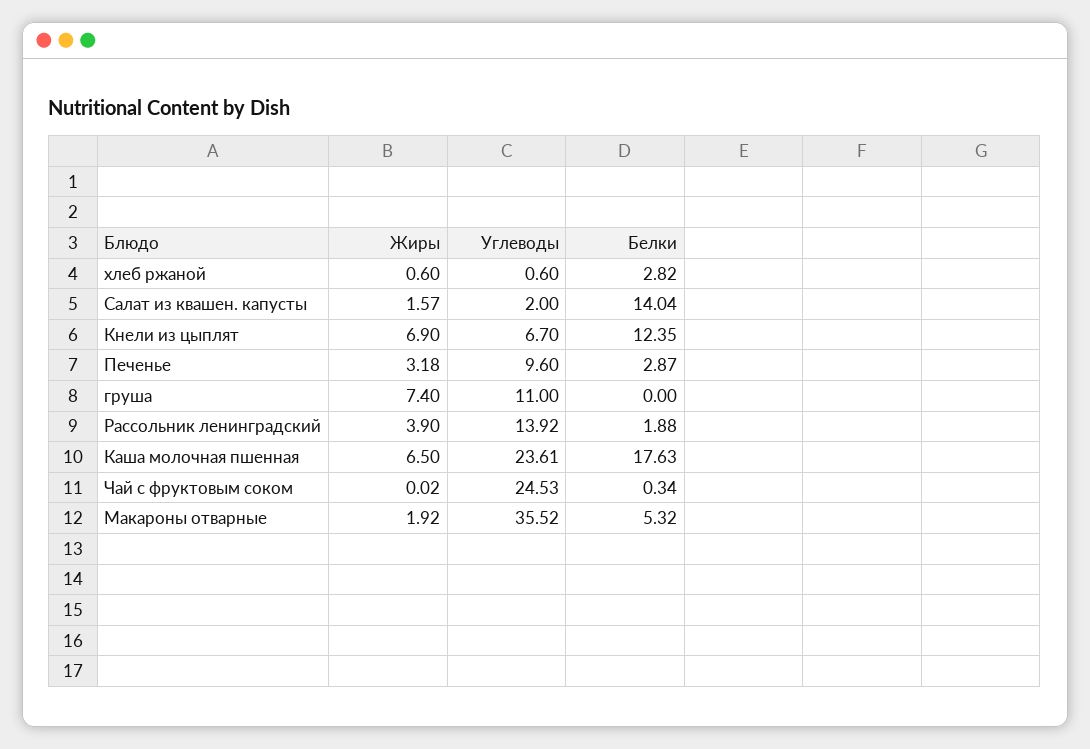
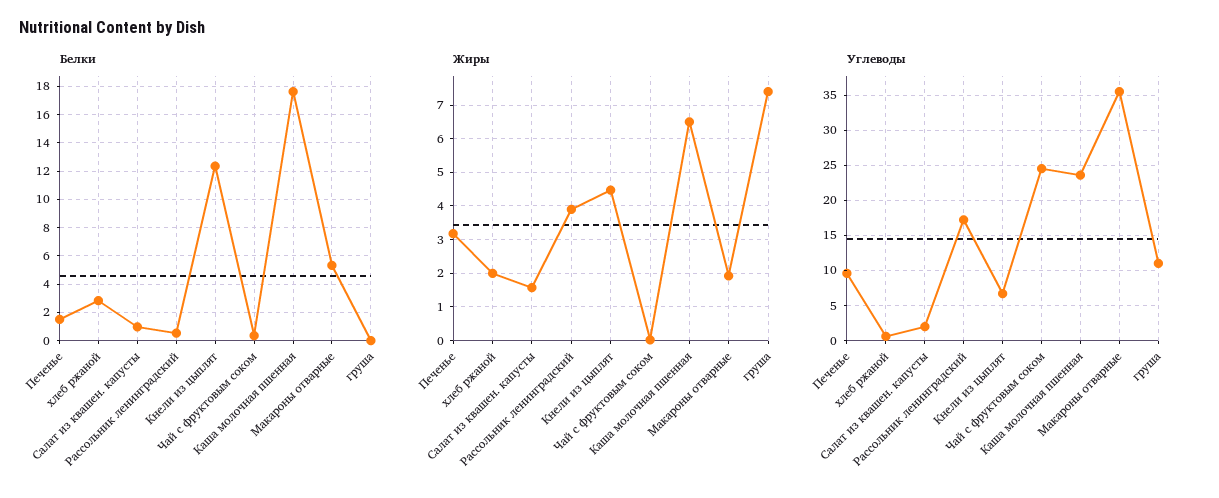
Жиры, хлеб ржаной: 0.6 -> 2
Белки, Салат из квашен. капусты: 14.04 -> 1
Жиры, Кнели из цыплят: 6.9 -> 4.4
Белки, Печенье: 2.87 -> 1.5
Углеводы, Рассольник ленинградский: 13.92 -> 17
Белки, Рассольник ленинградский: 1.88 -> 0.5

